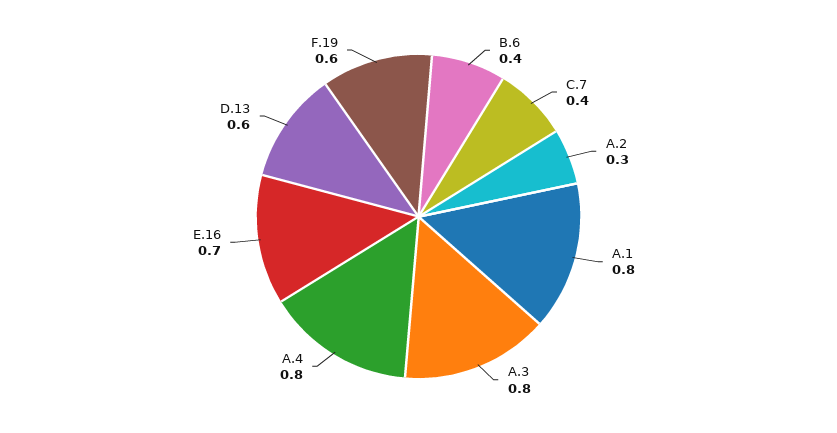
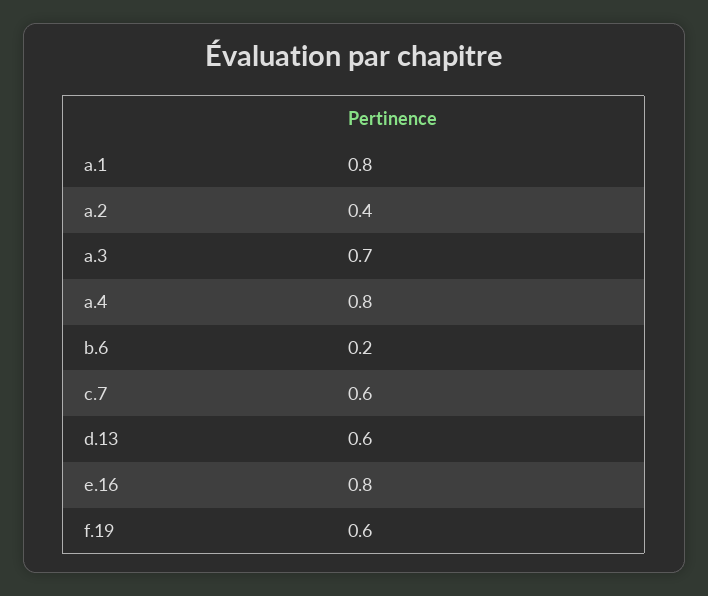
B.6: 0.4 -> 0.2
C.7: 0.4 -> 0.6
A.2: 0.3 -> 0.4
A.3: 0.8 -> 0.7
E.16: 0.7 -> 0.8

